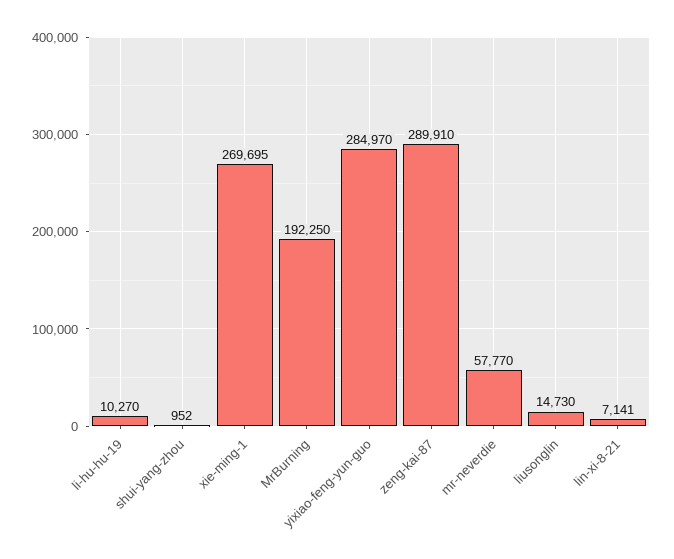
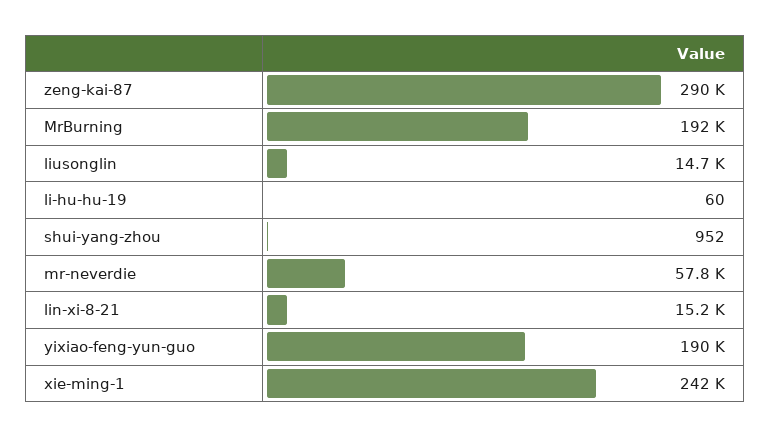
li-hu-hu-19: 10270 -> 60
xie-ming-1: 269695 -> 242000
yixiao-feng-yun-guo: 284970 -> 190000
lin-xi-8-21: 7141 -> 15200

